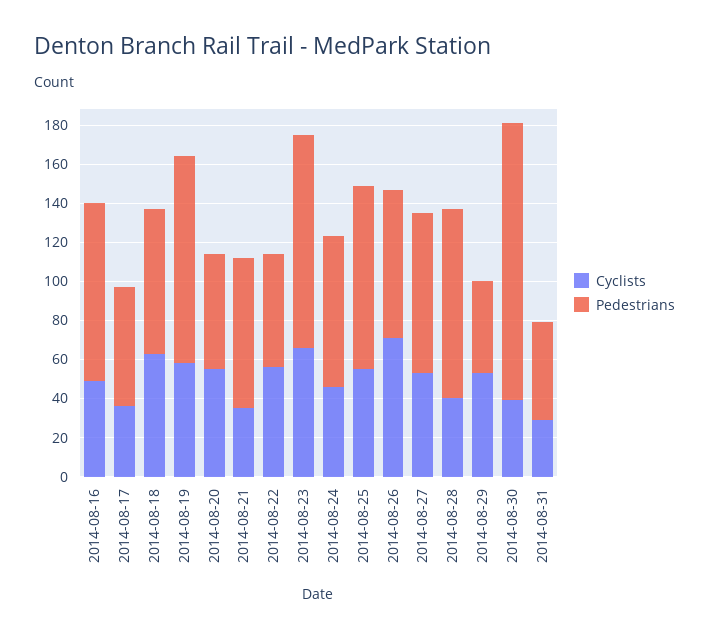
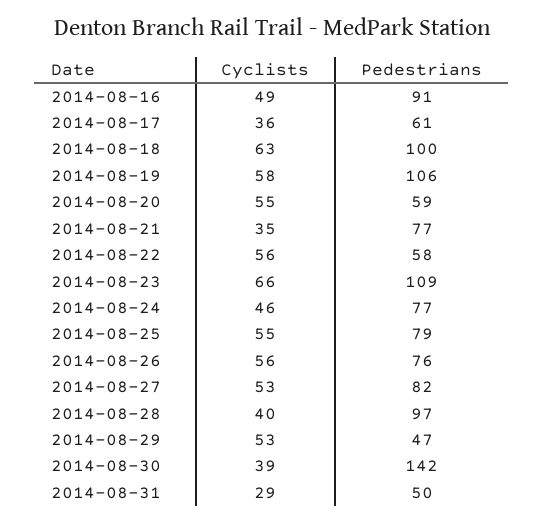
Pedestrians, 2014-08-18: 75 -> 100
Pedestrians, 2014-08-25: 95 -> 79
Cyclists, 2014-08-26: 70 -> 56

